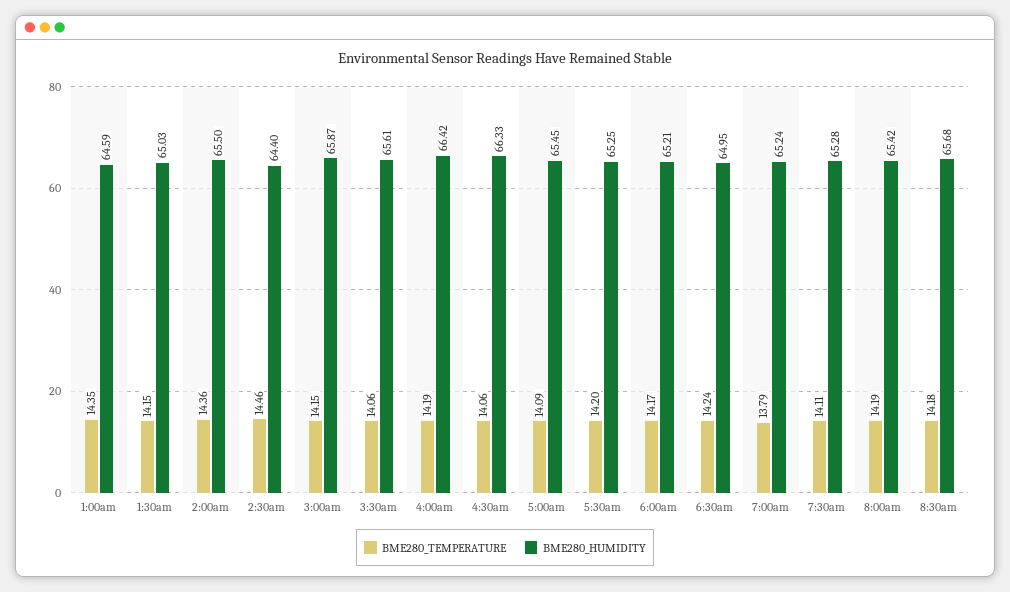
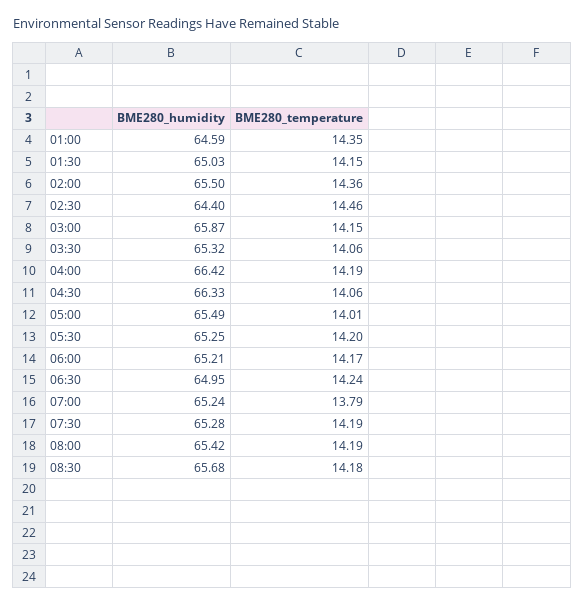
BME280_HUMIDITY, 3:30am: 65.61 -> 65.32
BME280_TEMPERATURE, 5:00am: 14.09 -> 14.01
BME280_HUMIDITY, 5:00am: 65.45 -> 65.49
BME280_TEMPERATURE, 7:30am: 14.11 -> 14.19

